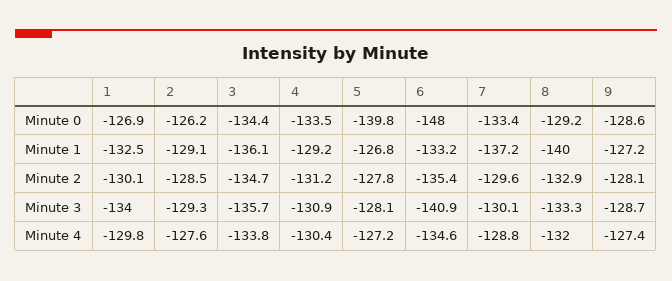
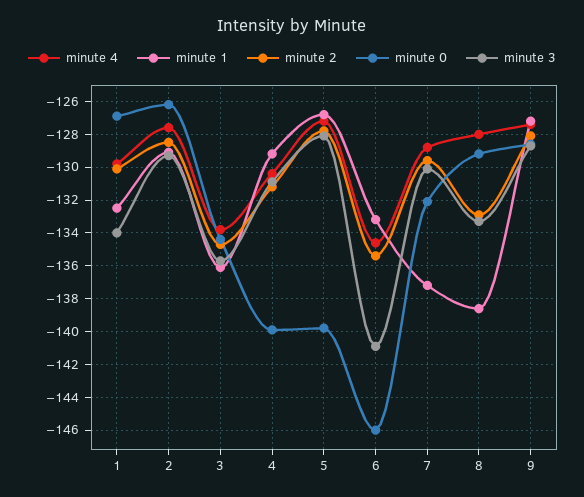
Minute 0, 4: -133.5 -> -140
Minute 0, 6: -148 -> -146
Minute 0, 7: -133.4 -> -132
Minute 1, 8: -140 -> -138.5
Minute 4, 8: -132 -> -128

